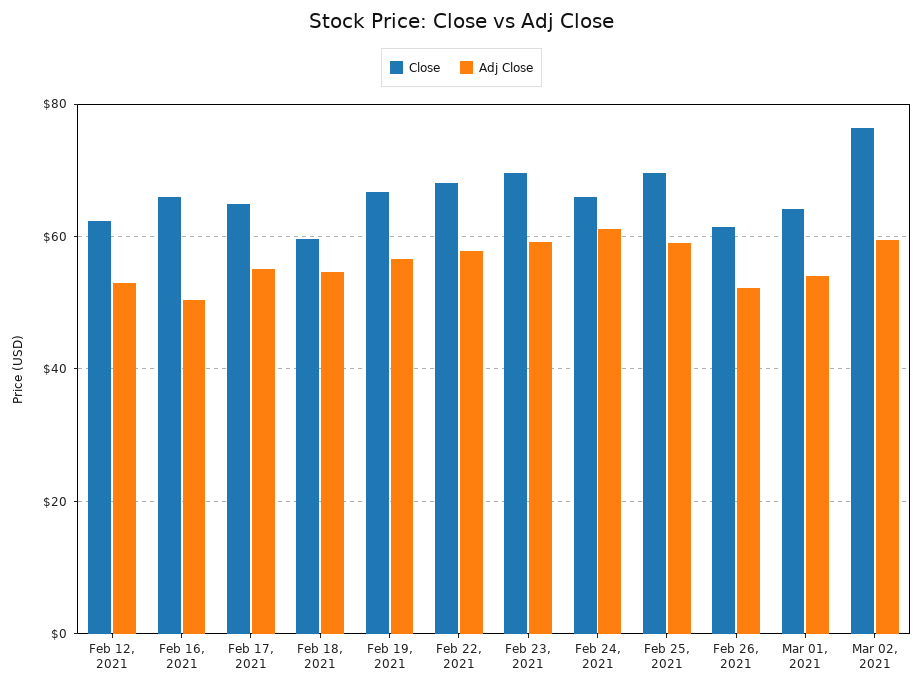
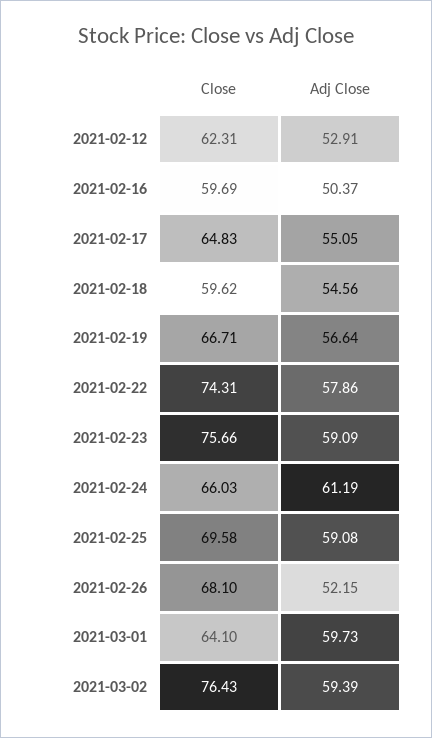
Close, Feb 16, 2021: 66 -> 59.69
Close, Feb 22, 2021: 68 -> 74.31
Close, Feb 23, 2021: 70 -> 75.66
Close, Feb 26, 2021: 62 -> 68.1
Adj Close, Mar 01, 2021: 54 -> 59.73

